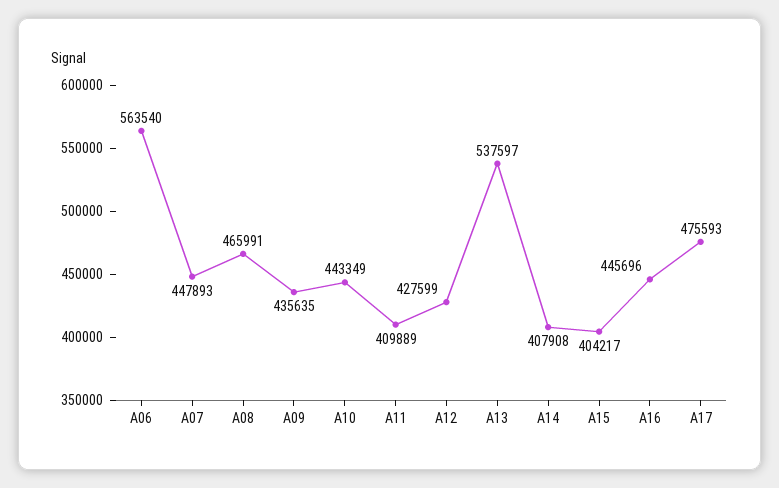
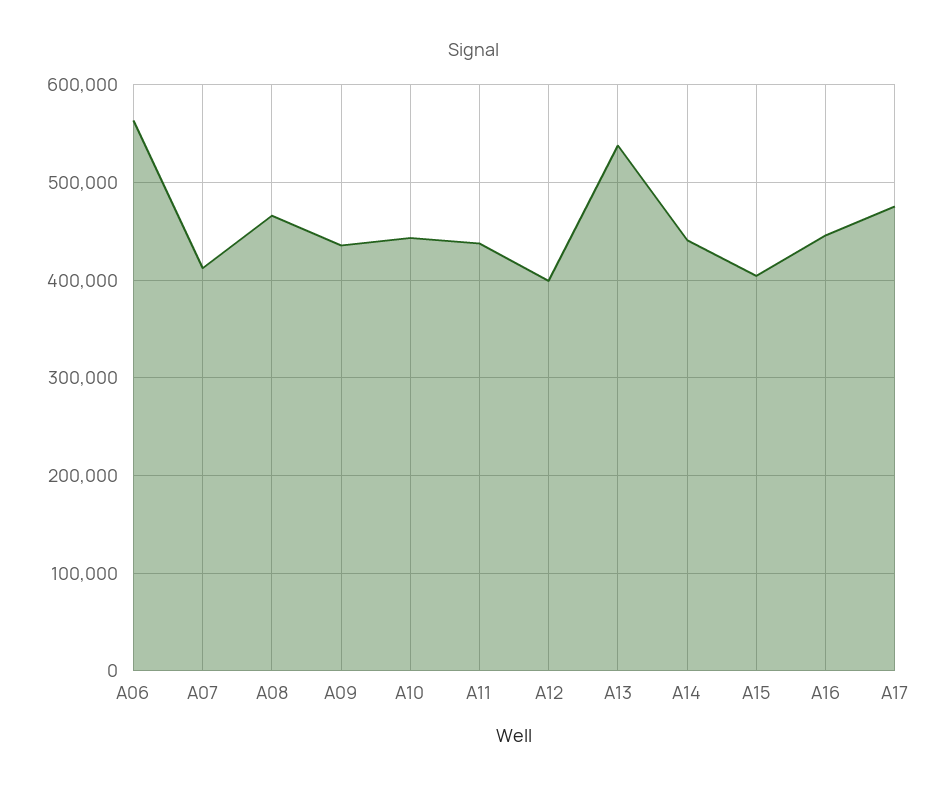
A07: 447893 -> 410000
A11: 409889 -> 440000
A12: 427599 -> 400000
A14: 407908 -> 440000

